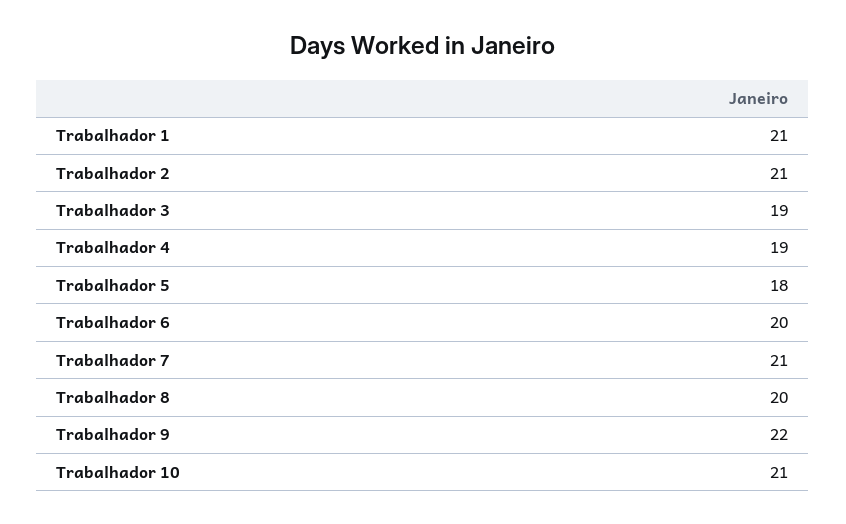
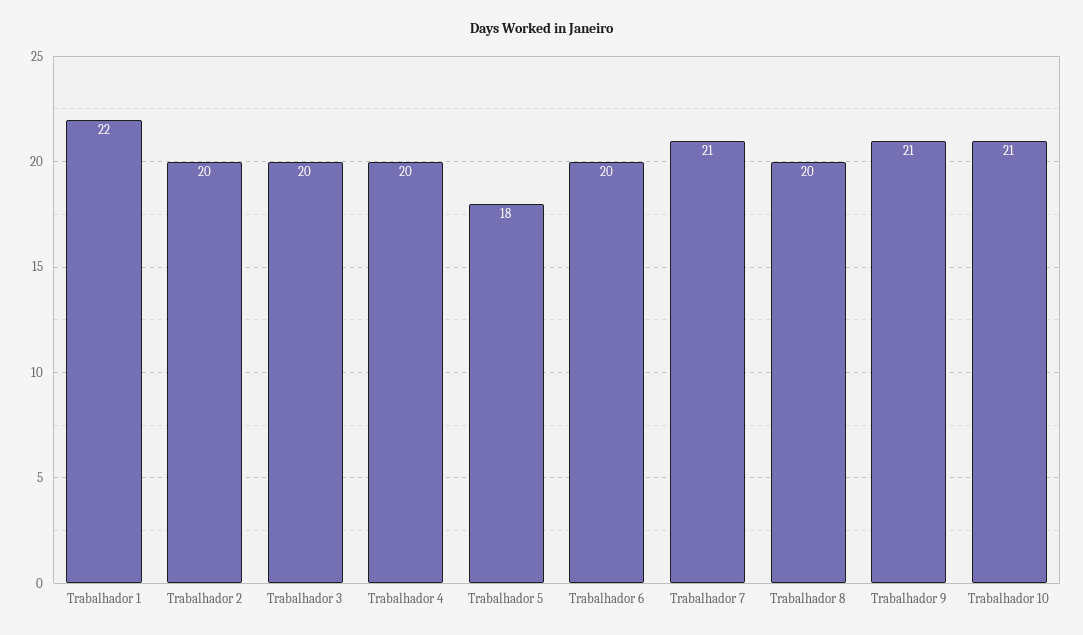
Trabalhador 1: 21 -> 22
Trabalhador 2: 21 -> 20
Trabalhador 3: 19 -> 20
Trabalhador 4: 19 -> 20
Trabalhador 9: 22 -> 21

